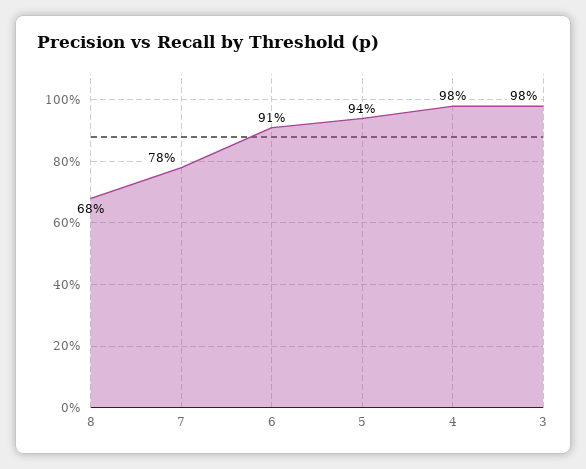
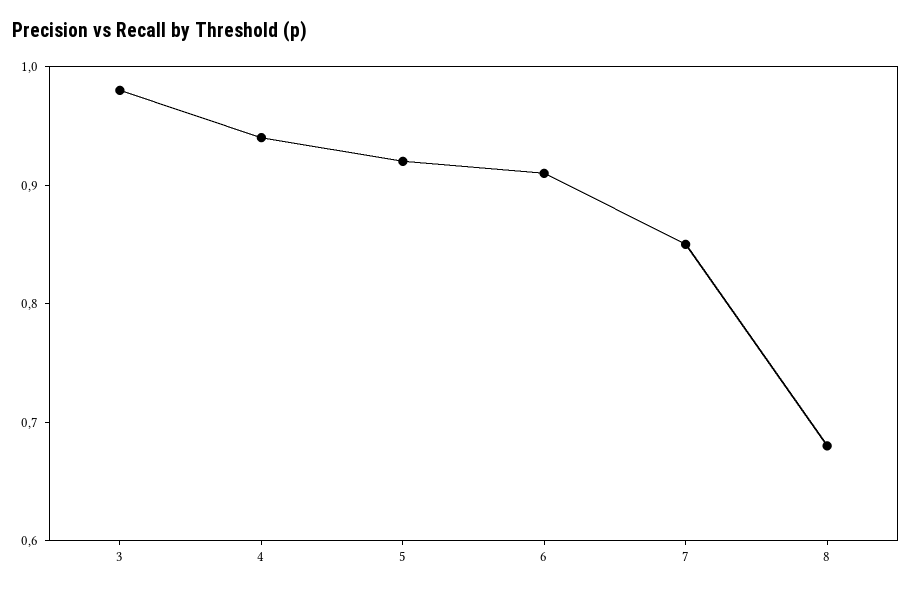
7: 0.78 -> 0.85
5: 0.94 -> 0.92
4: 0.98 -> 0.94

